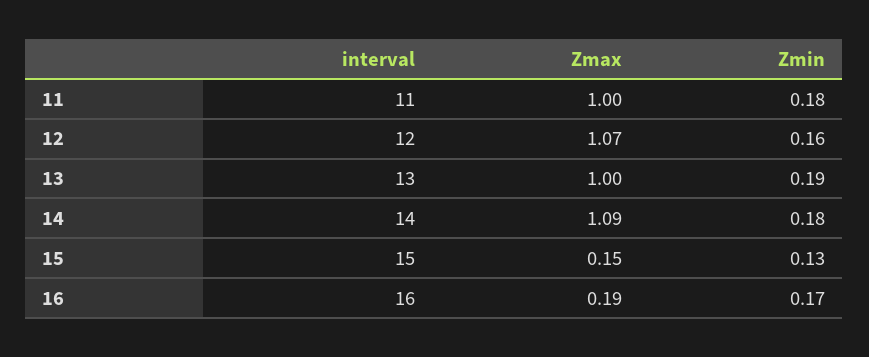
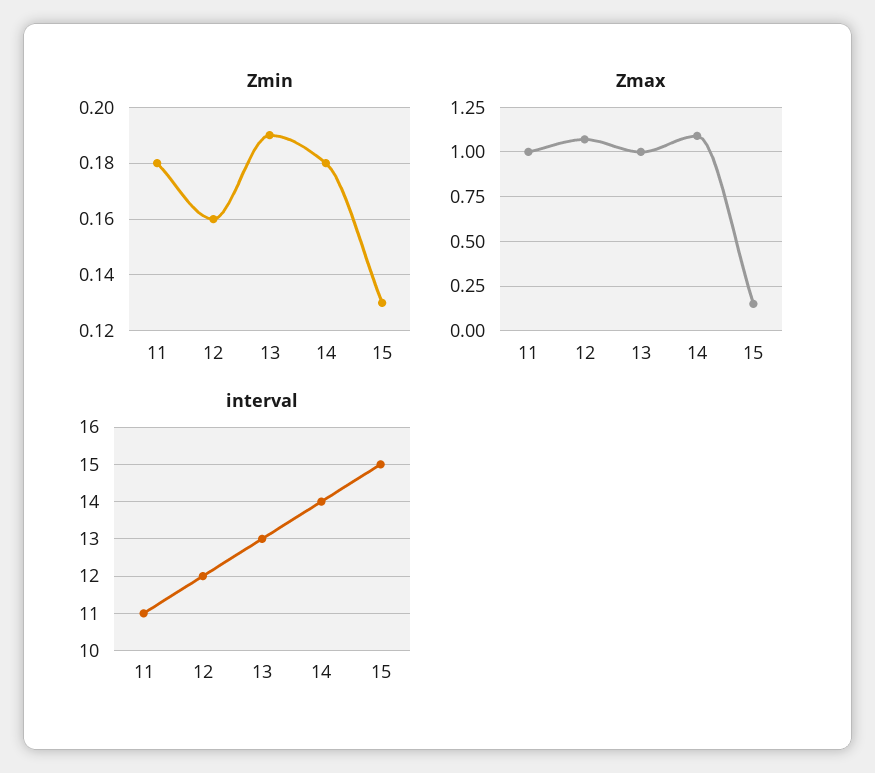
interval, 16: 16 -> none
Zmax, 16: 0.19 -> none
Zmin, 16: 0.17 -> none

